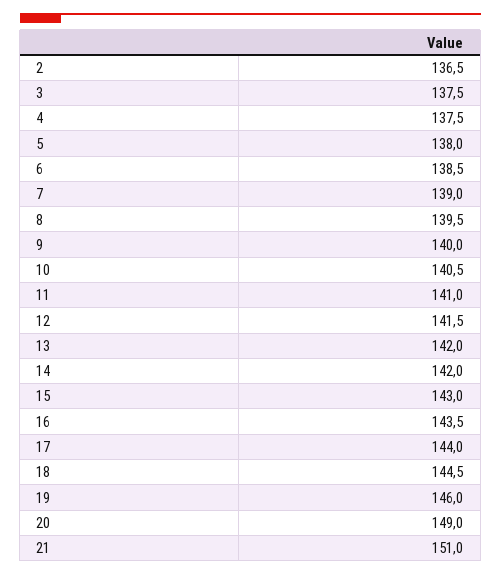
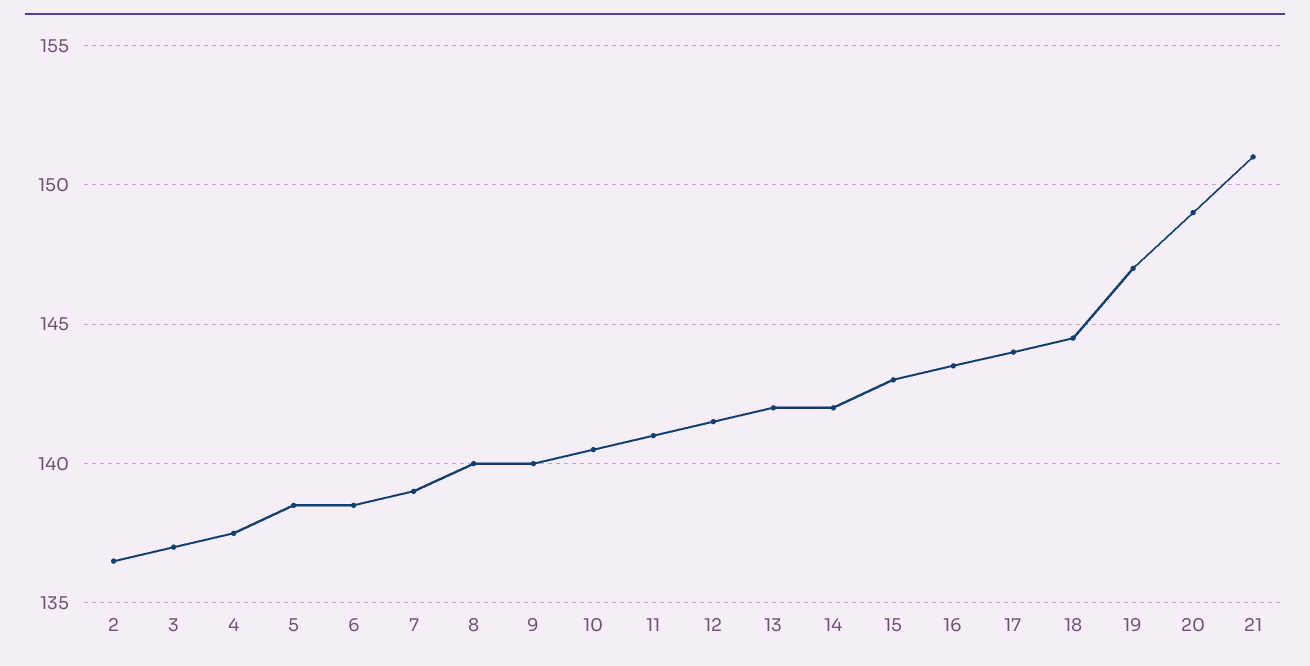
3: 137.5 -> 137
5: 138 -> 138.5
8: 139.5 -> 140
19: 146 -> 147

